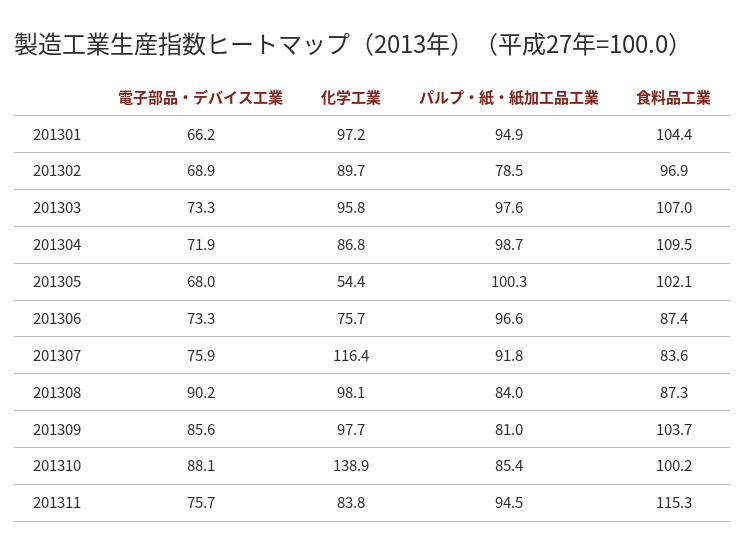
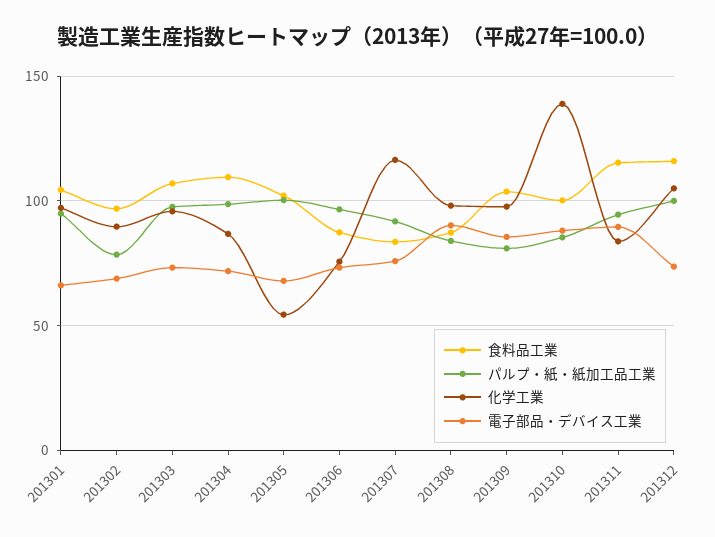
電子部品・デバイス工業, 201311: 75.7 -> 90
食料品工業, 201312: none -> 115
パルプ・紙・紙加工品工業, 201312: none -> 100
化学工業, 201312: none -> 105
電子部品・デバイス工業, 201312: none -> 75

